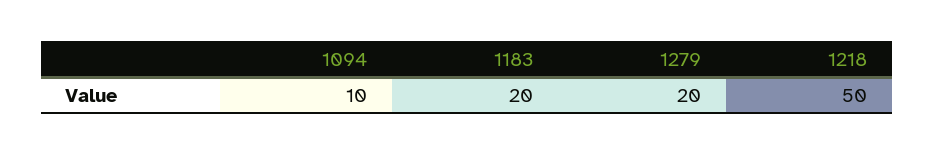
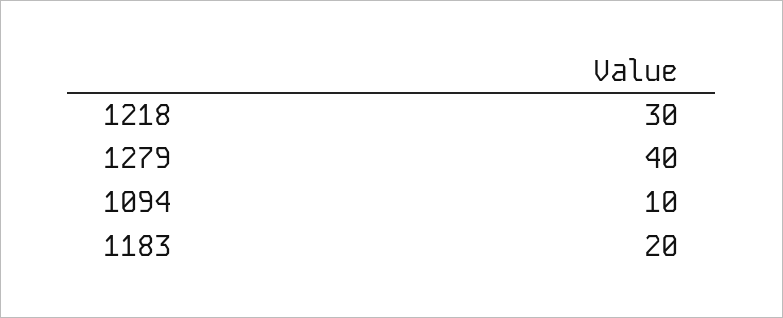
1279: 20 -> 40
1218: 50 -> 30

